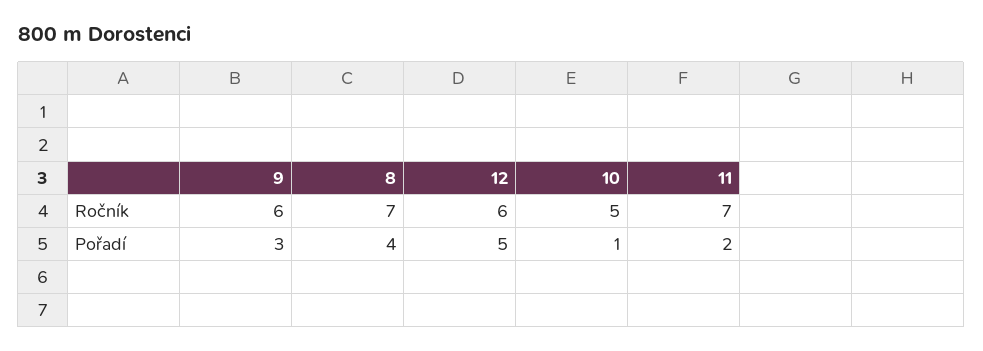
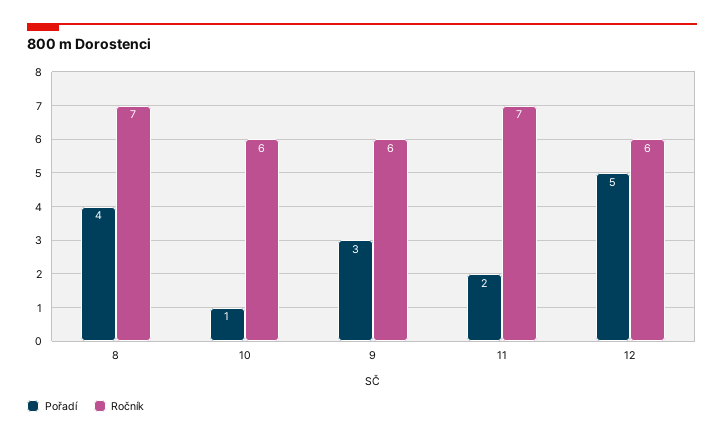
Ročník, 10: 5 -> 6

